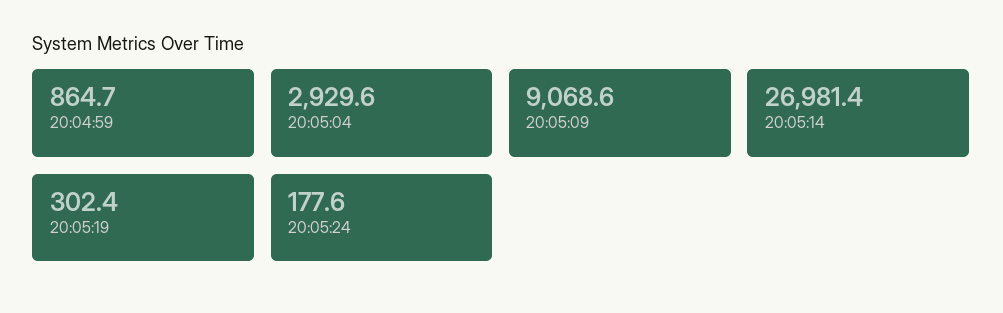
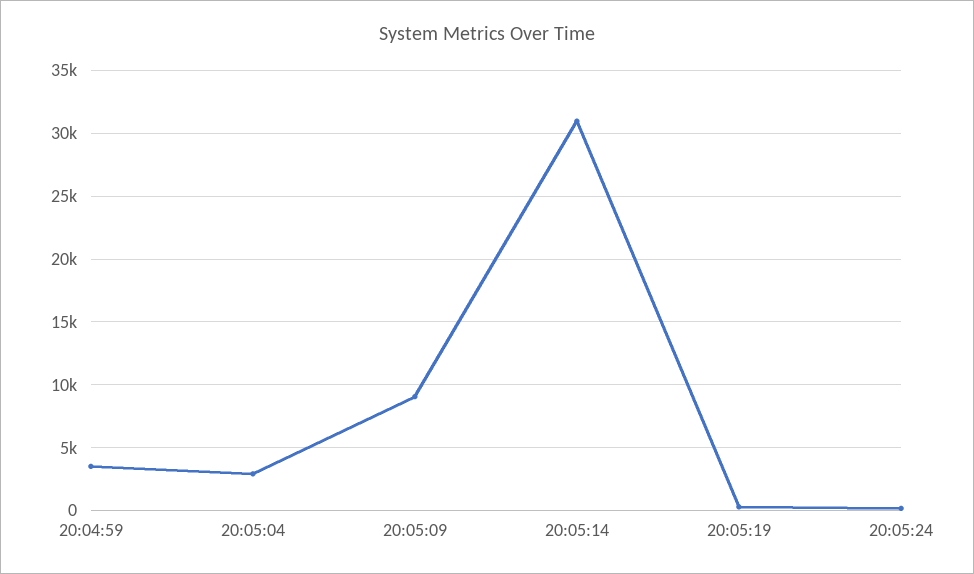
20:04:59: 864.7 -> 3500
20:05:14: 26981.4 -> 31000

